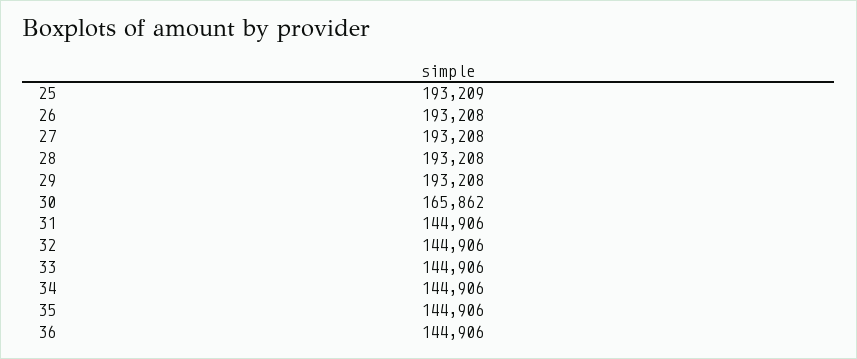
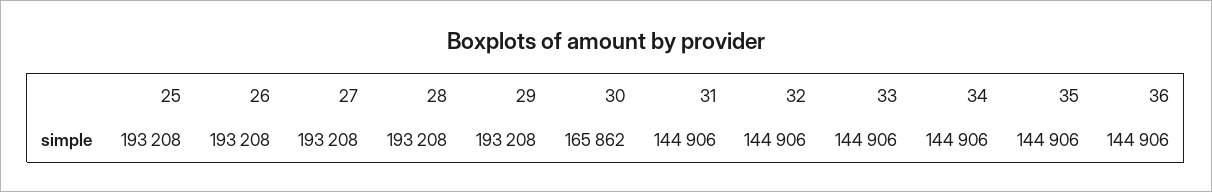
25: 193209 -> 193208

